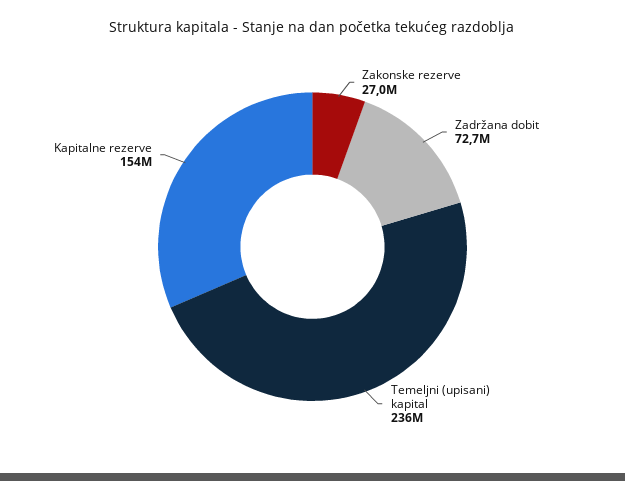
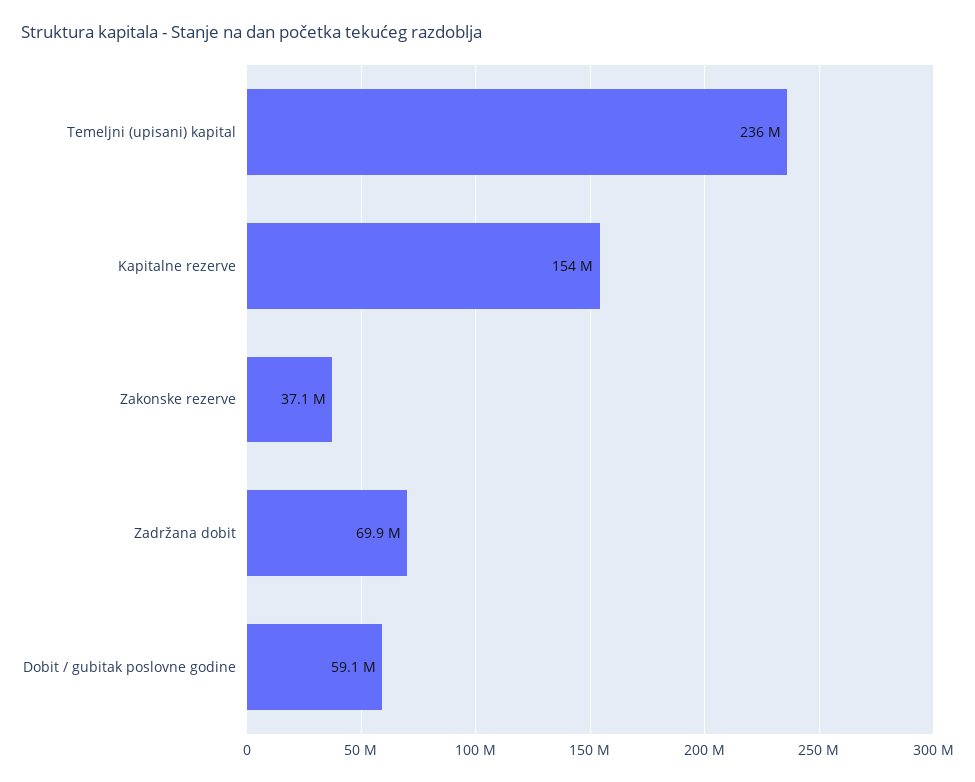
Zakonske rezerve: 27000000 -> 37100000
Zadržana dobit: 72700000 -> 69900000
Dobit / gubitak poslovne godine: none -> 59100000

